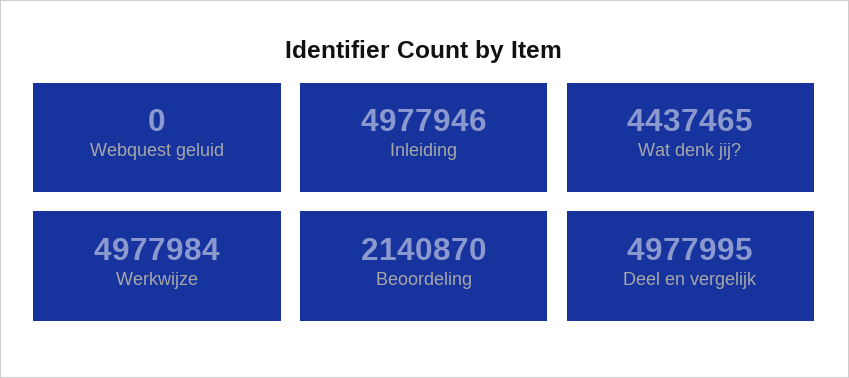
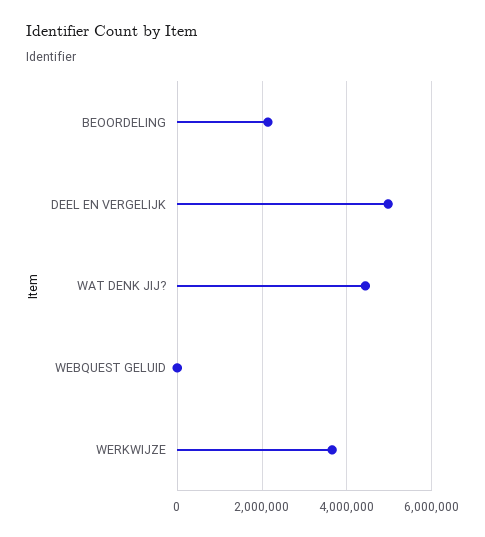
Inleiding: 4977946 -> none
Werkwijze: 4977984 -> 3600000

